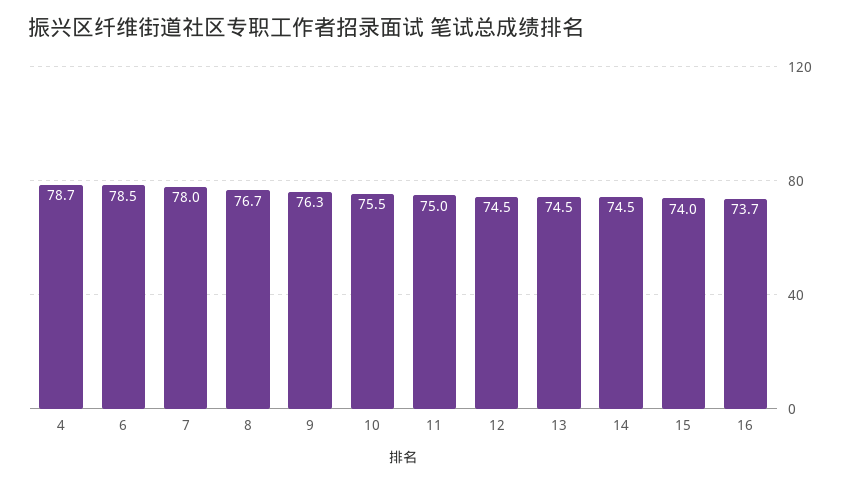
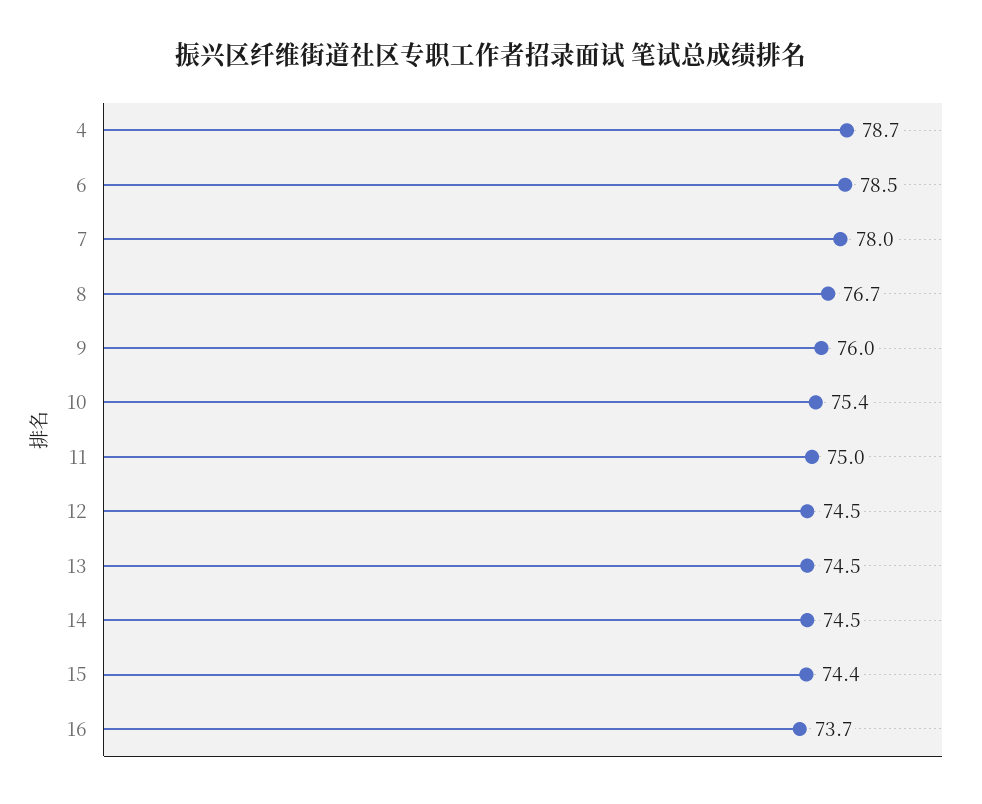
9: 76.3 -> 76
10: 75.5 -> 75.4
15: 74 -> 74.4

